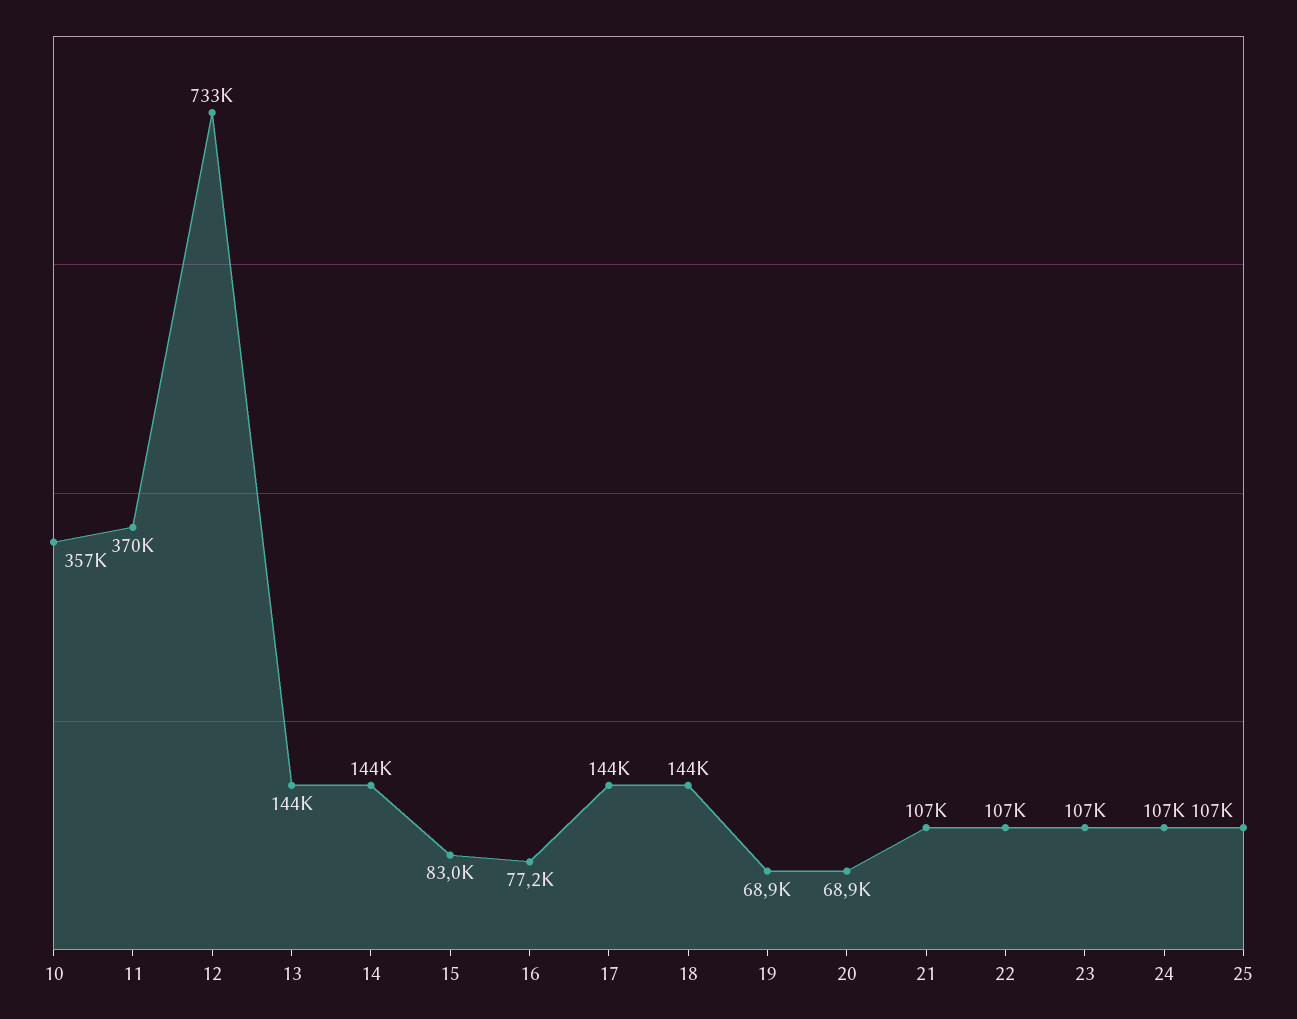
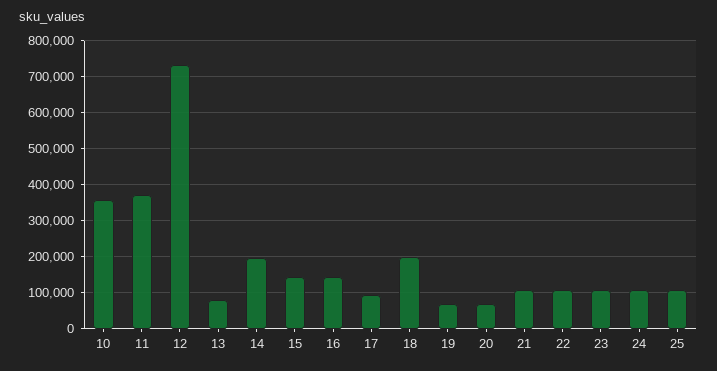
13: 144000 -> 80000
14: 144000 -> 200000
15: 83000 -> 140000
16: 77200 -> 140000
17: 144000 -> 100000
18: 144000 -> 200000

